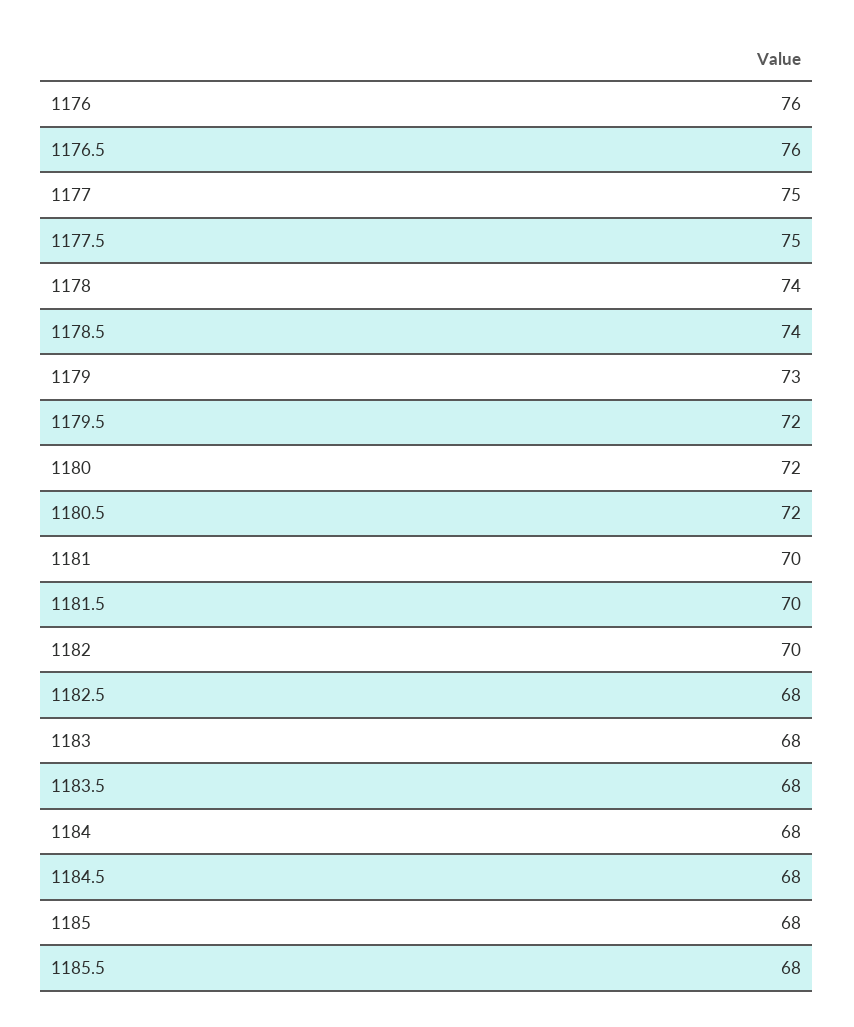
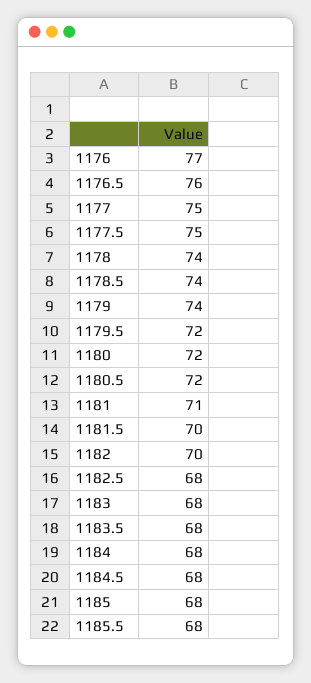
1176: 76 -> 77
1179: 73 -> 74
1181: 70 -> 71

